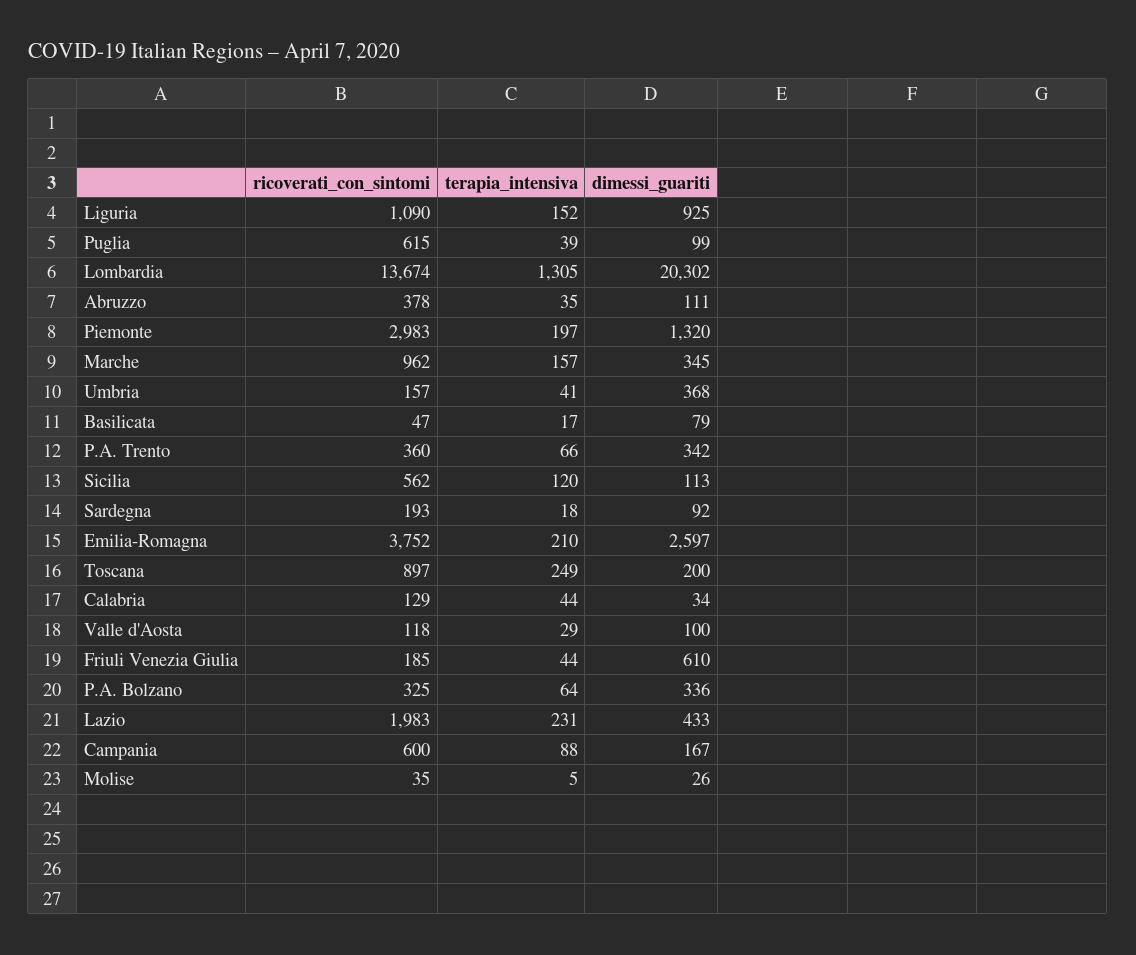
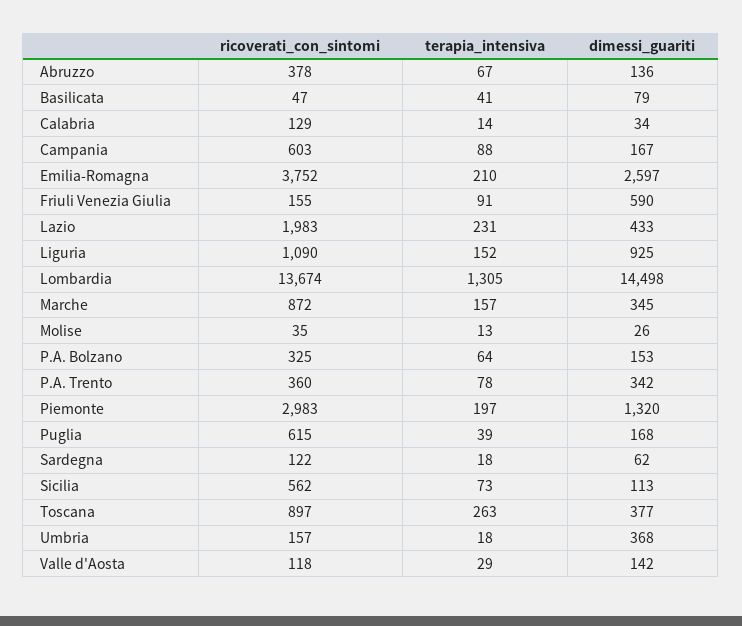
dimessi_guariti, Puglia: 99 -> 168
dimessi_guariti, Lombardia: 20302 -> 14498
terapia_intensiva, Abruzzo: 35 -> 67
dimessi_guariti, Abruzzo: 111 -> 136
ricoverati_con_sintomi, Marche: 962 -> 872
terapia_intensiva, Umbria: 41 -> 18
terapia_intensiva, Basilicata: 17 -> 41
terapia_intensiva, P.A. Trento: 66 -> 78
terapia_intensiva, Sicilia: 120 -> 73
ricoverati_con_sintomi, Sardegna: 193 -> 122
dimessi_guariti, Sardegna: 92 -> 62
terapia_intensiva, Toscana: 249 -> 263
dimessi_guariti, Toscana: 200 -> 377
terapia_intensiva, Calabria: 44 -> 14
dimessi_guariti, Valle d'Aosta: 100 -> 142
ricoverati_con_sintomi, Friuli Venezia Giulia: 185 -> 155
terapia_intensiva, Friuli Venezia Giulia: 44 -> 91
dimessi_guariti, Friuli Venezia Giulia: 610 -> 590
dimessi_guariti, P.A. Bolzano: 336 -> 153
ricoverati_con_sintomi, Campania: 600 -> 603
terapia_intensiva, Molise: 5 -> 13

